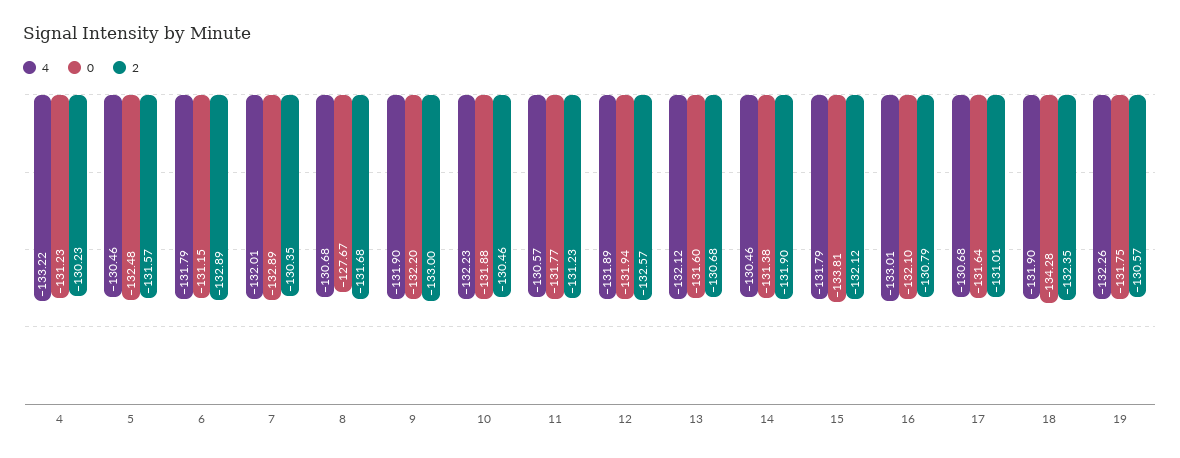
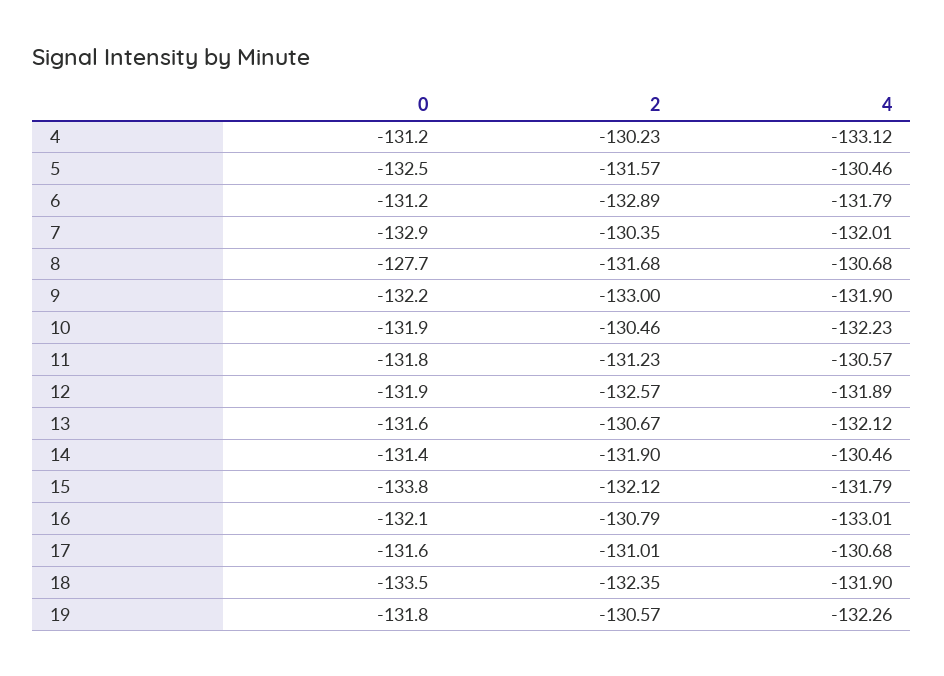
4, 4: -133.22 -> -133.12
2, 13: -130.68 -> -130.67
0, 18: -134.28 -> -133.5

